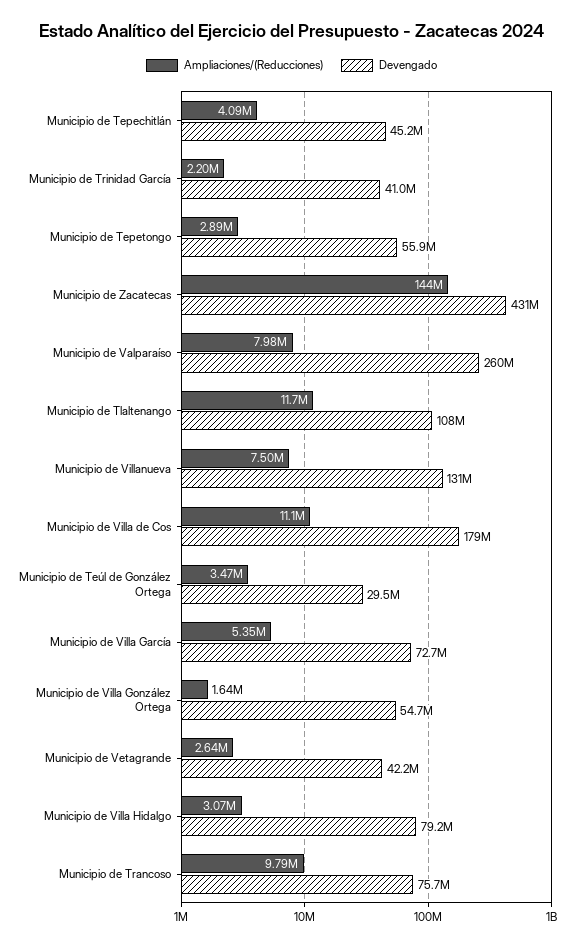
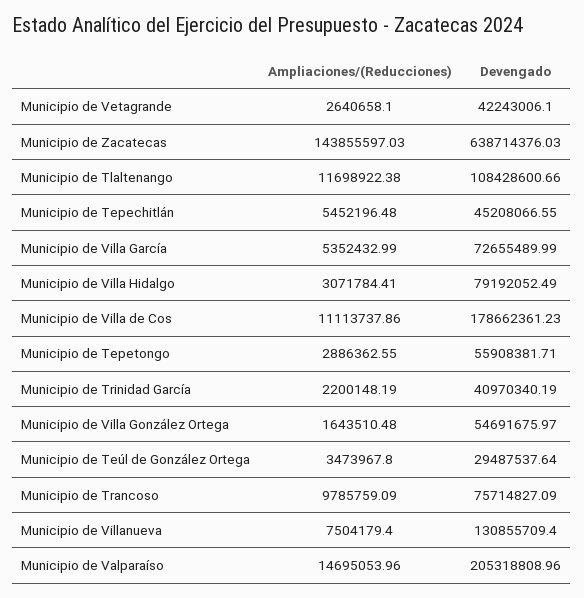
Ampliaciones/(Reducciones), Municipio de Tepechitlán: 4090000 -> 5452196.48
Devengado, Municipio de Zacatecas: 431000000 -> 638714376.03
Ampliaciones/(Reducciones), Municipio de Valparaíso: 7980000 -> 14695053.96
Devengado, Municipio de Valparaíso: 260000000 -> 205318808.96

